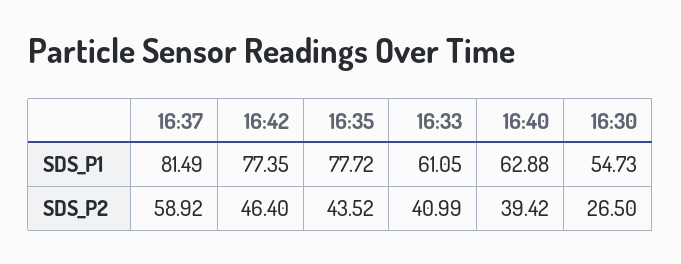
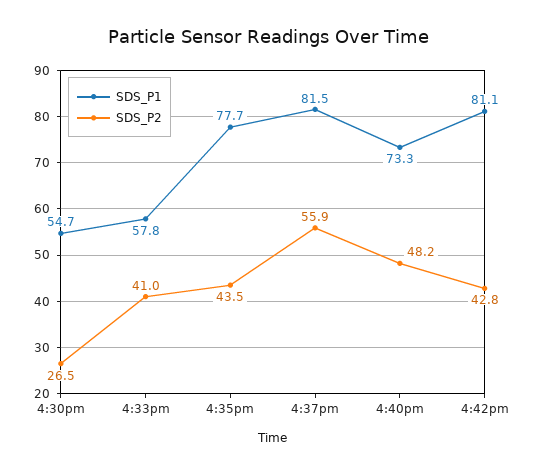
SDS_P1, 16:42: 77.35 -> 81.1
SDS_P1, 16:33: 61.05 -> 57.8
SDS_P1, 16:40: 62.88 -> 73.3
SDS_P2, 16:37: 58.92 -> 55.9
SDS_P2, 16:42: 46.4 -> 42.8
SDS_P2, 16:40: 39.42 -> 48.2

